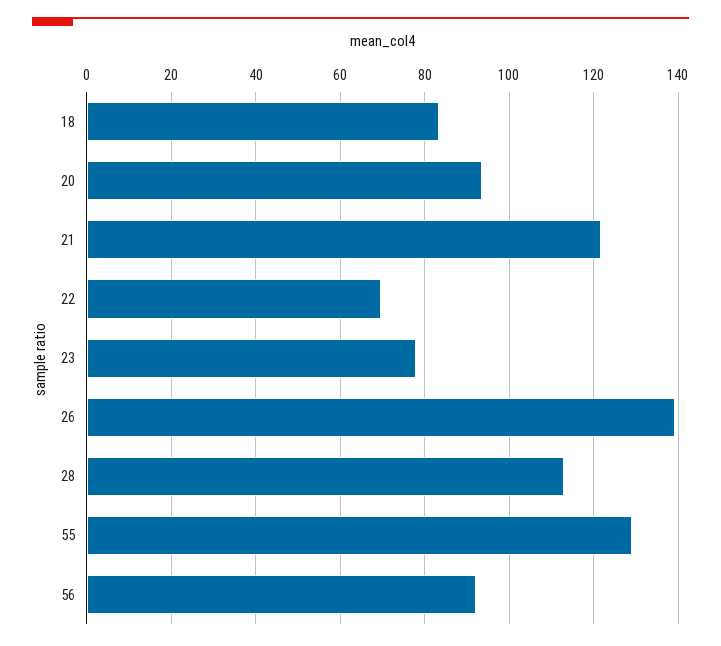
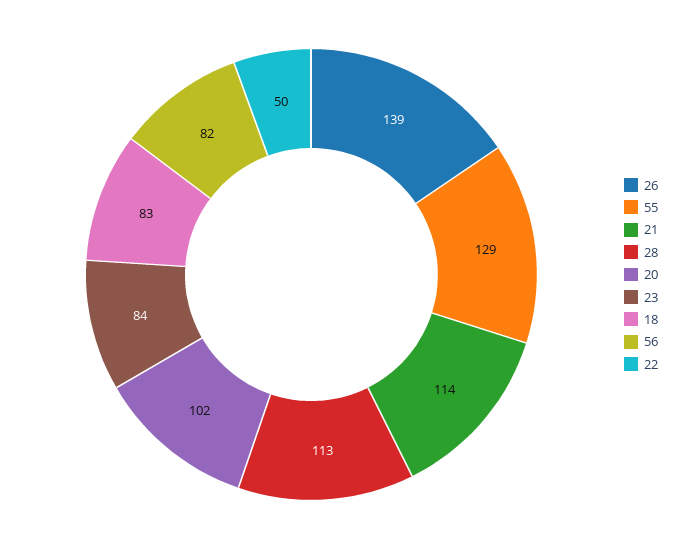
20: 94 -> 102
21: 122 -> 114
22: 70 -> 50
23: 78 -> 84
56: 92 -> 82

